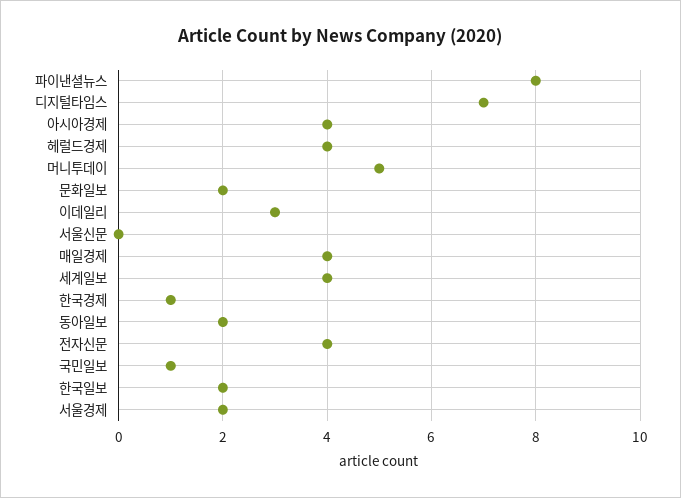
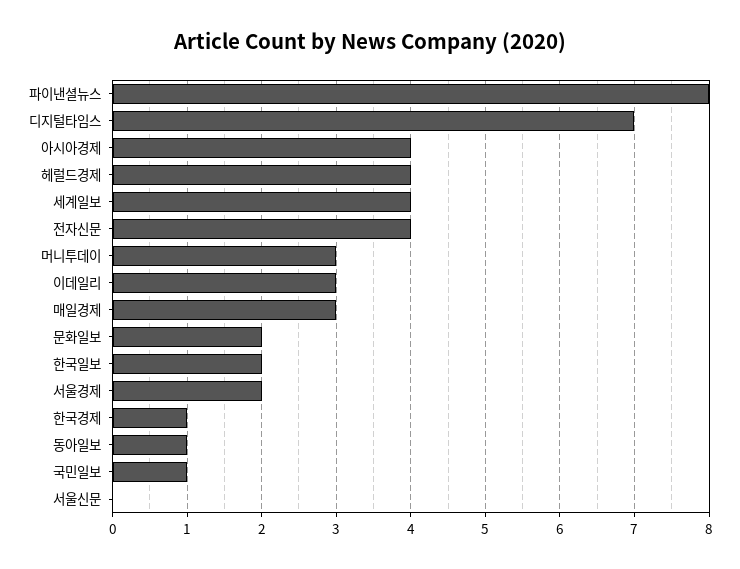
머니투데이: 5 -> 3
매일경제: 4 -> 3
동아일보: 2 -> 1

